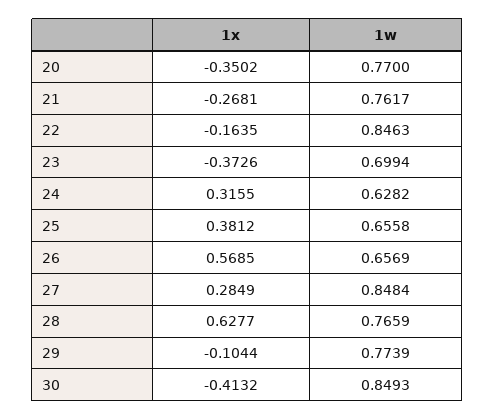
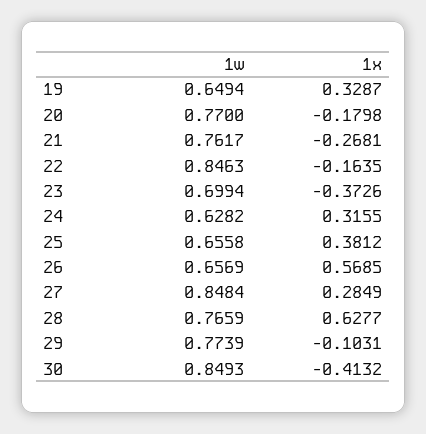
1x, 20: -0.3502 -> -0.1798
1x, 29: -0.1044 -> -0.1031
1w, 19: none -> 0.6494
1x, 19: none -> 0.3287

